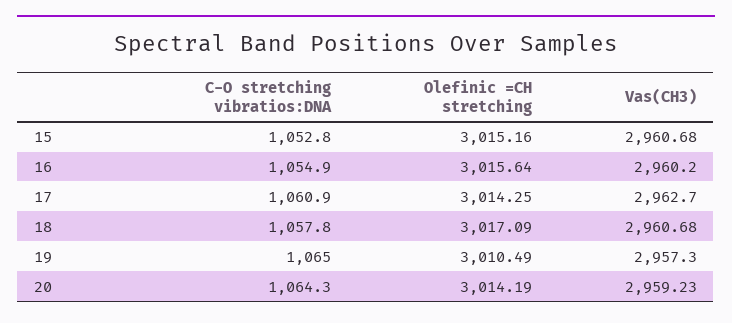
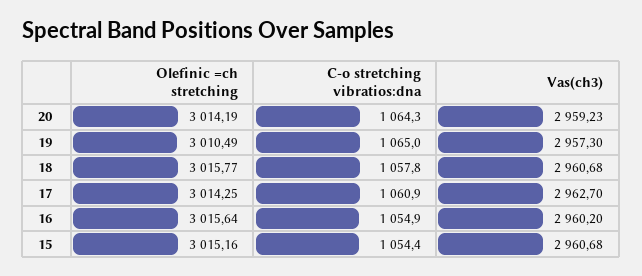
C-O stretching vibratios:DNA, 15: 1052.8 -> 1054.4
Olefinic =CH stretching, 18: 3017.09 -> 3015.77

